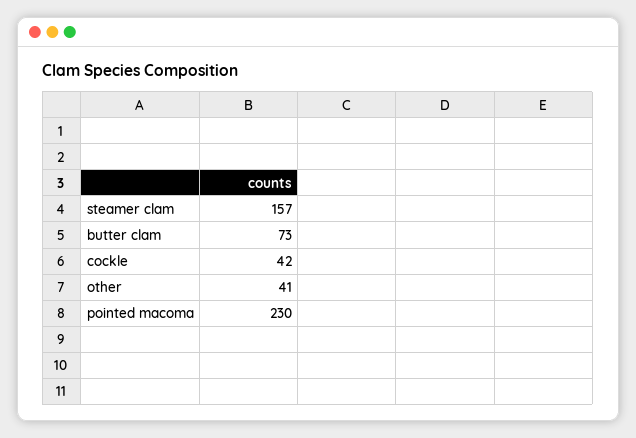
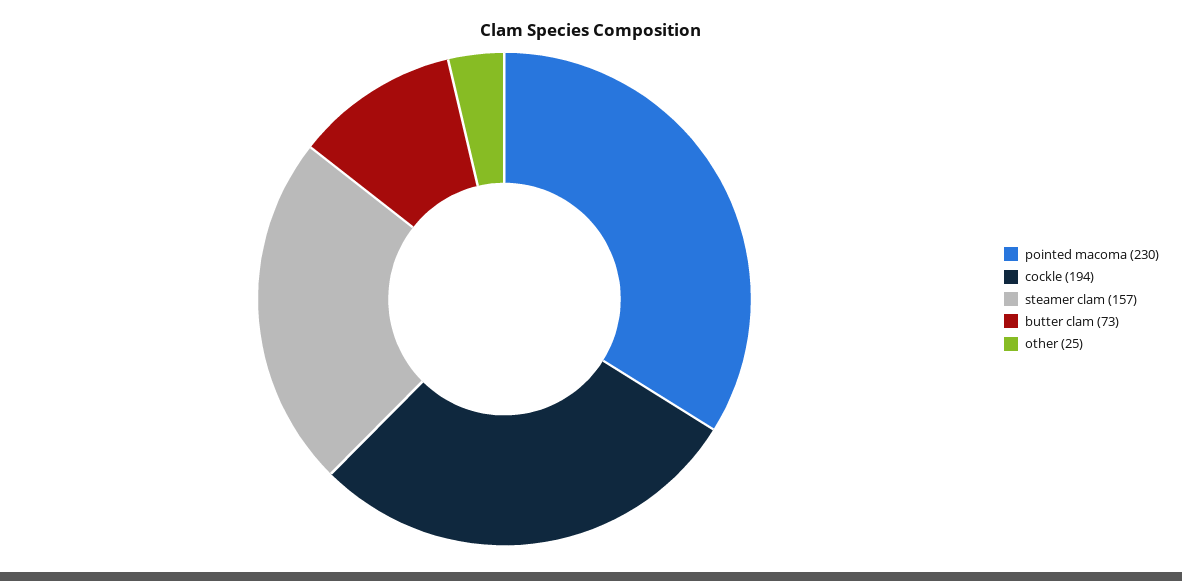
cockle: 42 -> 194
other: 41 -> 25

